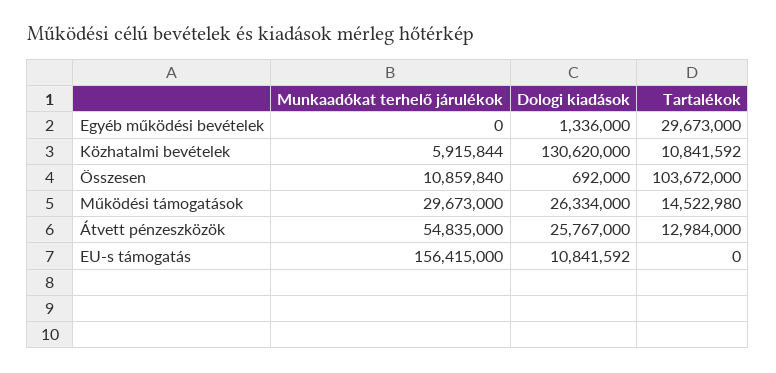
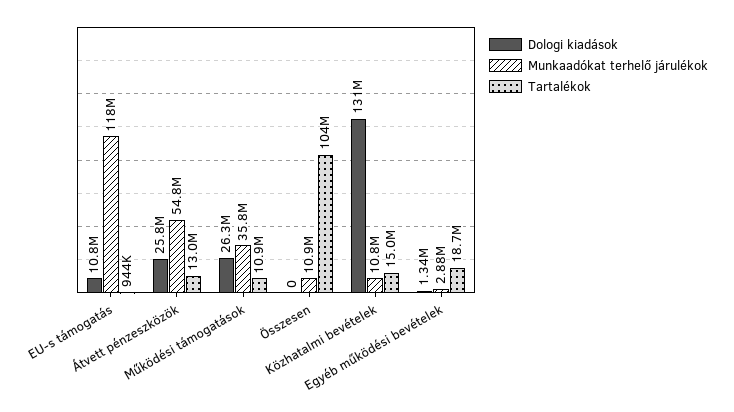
Munkaadókat terhelő járulékok, Egyéb működési bevételek: 0 -> 2880000
Tartalékok, Egyéb működési bevételek: 29673000 -> 18700000
Munkaadókat terhelő járulékok, Közhatalmi bevételek: 5915844 -> 10800000
Tartalékok, Közhatalmi bevételek: 10841592 -> 15000000
Dologi kiadások, Összesen: 692000 -> 0
Munkaadókat terhelő járulékok, Működési támogatások: 29673000 -> 35800000
Tartalékok, Működési támogatások: 14522980 -> 10900000
Munkaadókat terhelő járulékok, EU-s támogatás: 156415000 -> 118000000
Tartalékok, EU-s támogatás: 0 -> 944000

